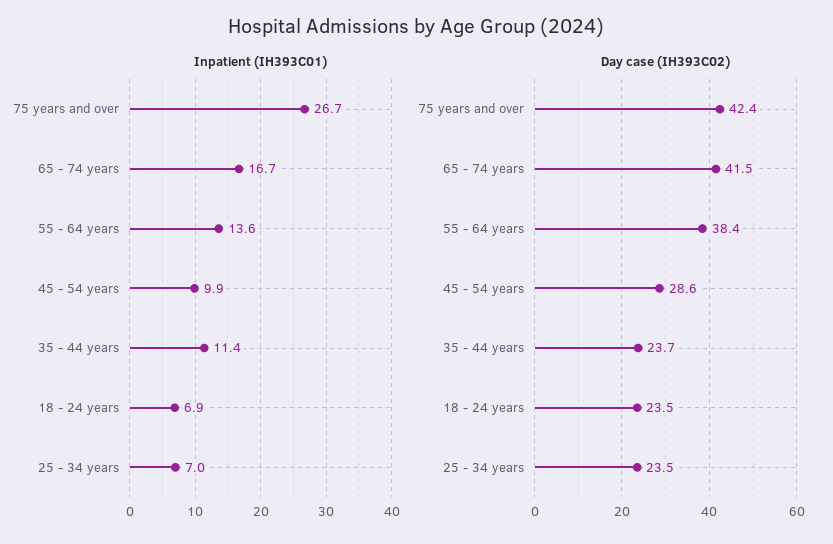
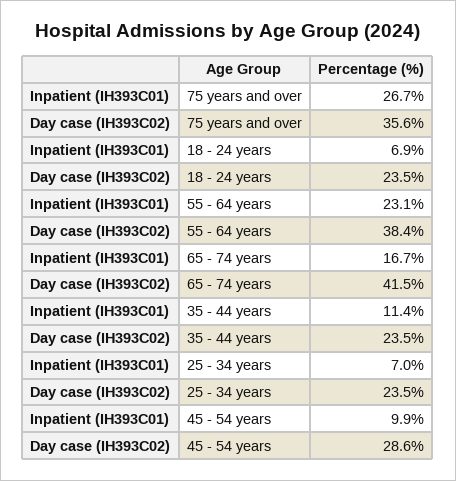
Inpatient (IH393C01), 55 - 64 years: 13.6 -> 23.1
Day case (IH393C02), 75 years and over: 42.4 -> 35.6
Day case (IH393C02), 35 - 44 years: 23.7 -> 23.5

